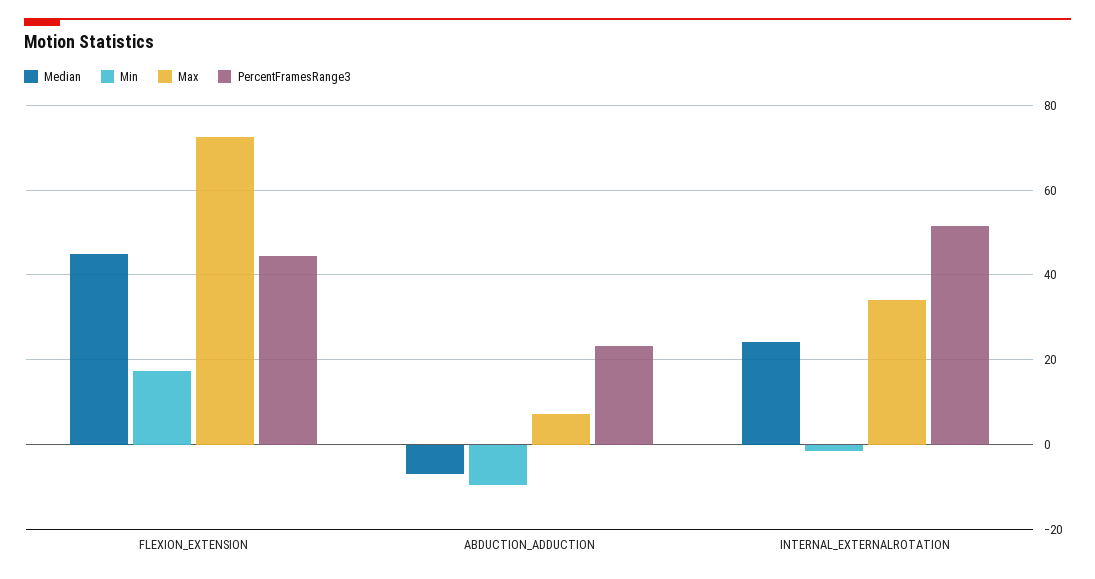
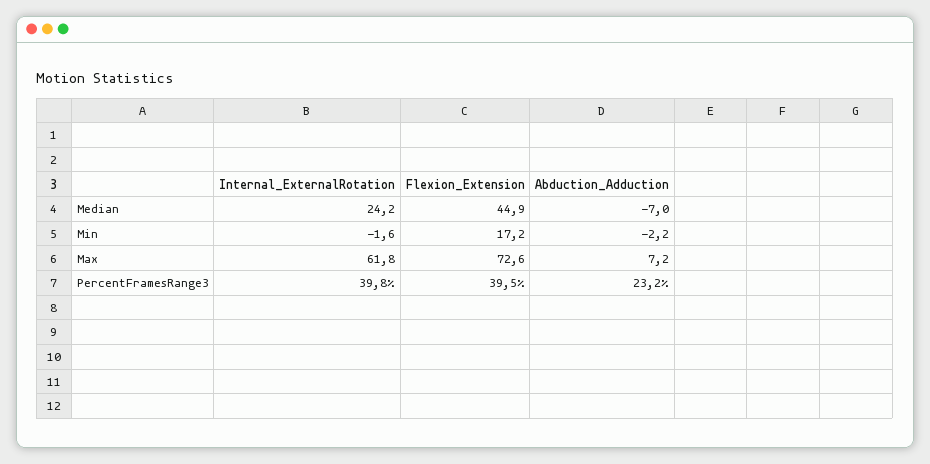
PercentFramesRange3, FLEXION_EXTENSION: 44 -> 39.5
Min, ABDUCTION_ADDUCTION: -10 -> -2.2
Max, INTERNAL_EXTERNALROTATION: 34 -> 61.8
PercentFramesRange3, INTERNAL_EXTERNALROTATION: 52 -> 39.8

